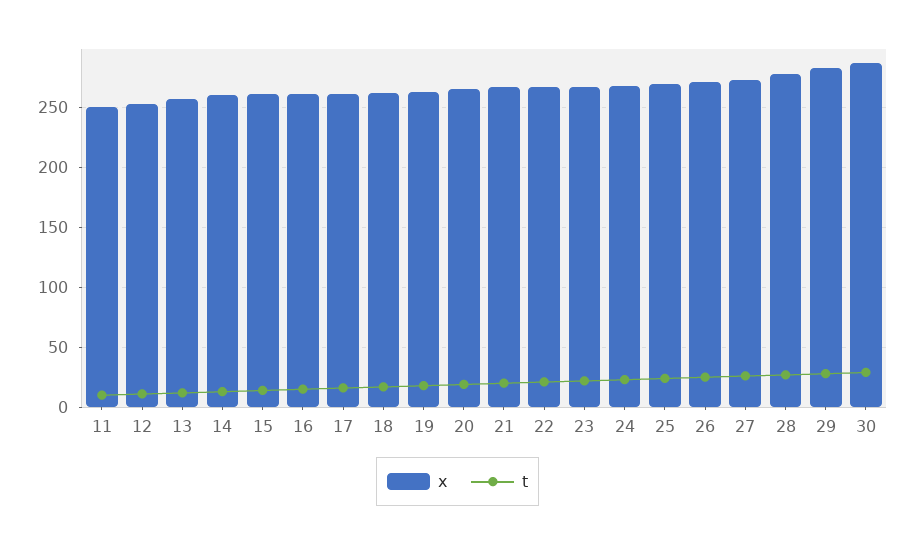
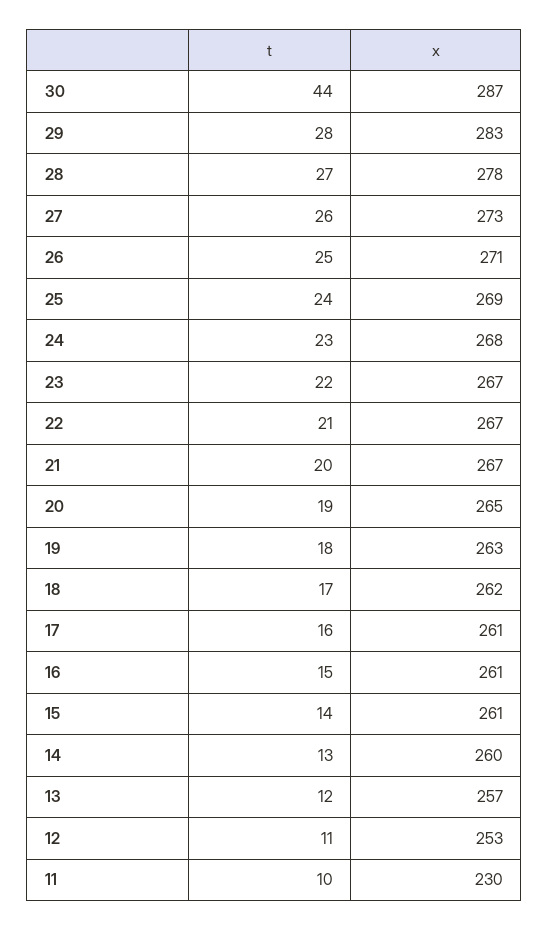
x, 11: 250 -> 230
t, 30: 30 -> 44

